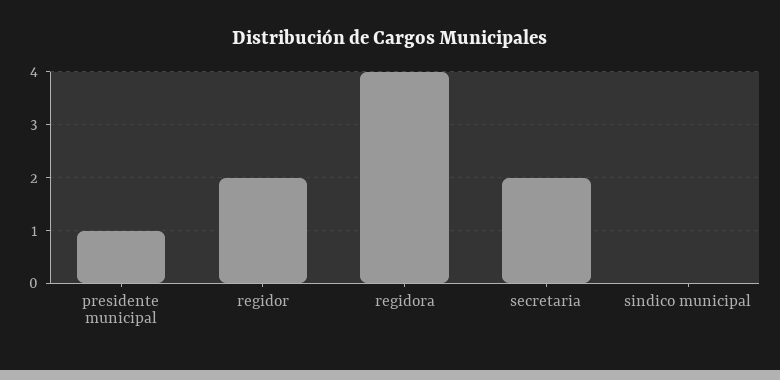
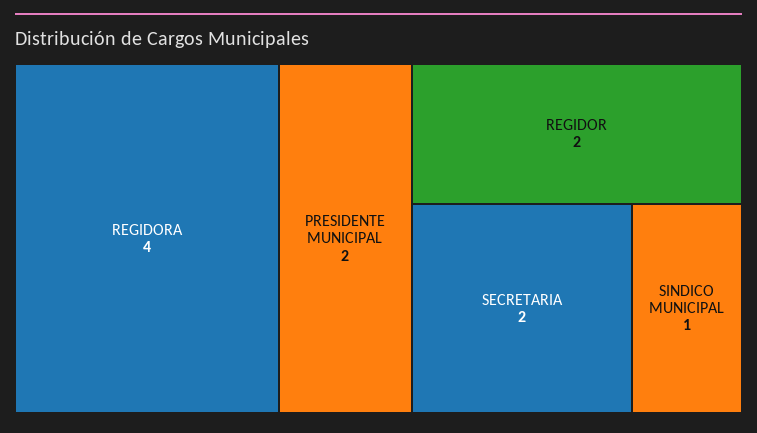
presidente municipal: 1 -> 2
sindico municipal: 0 -> 1

